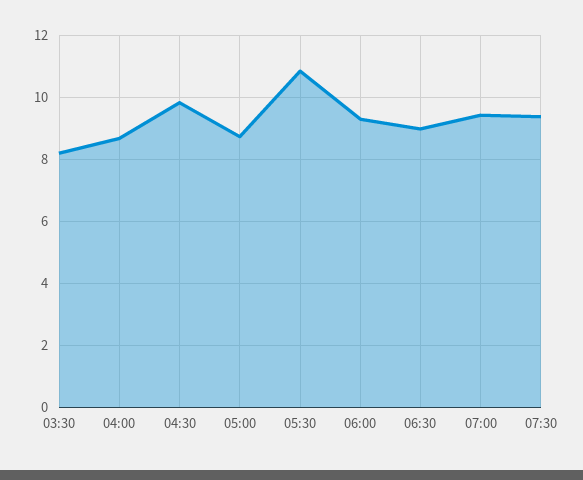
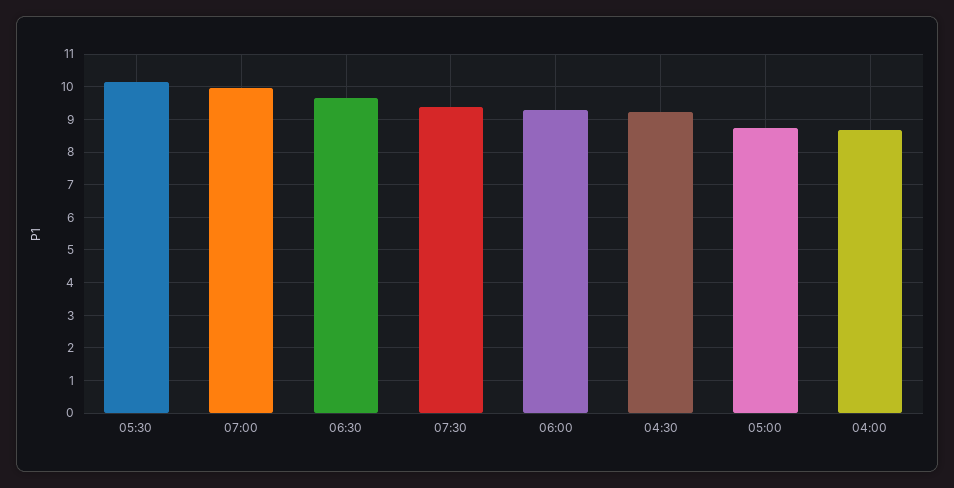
03:30: 8.2 -> none
04:30: 9.8 -> 9.2
05:30: 10.8 -> 10.2
06:30: 9 -> 9.6
07:00: 9.4 -> 10

